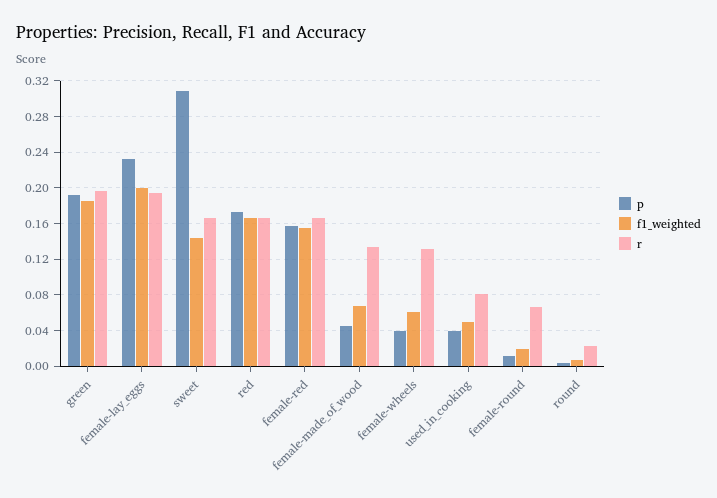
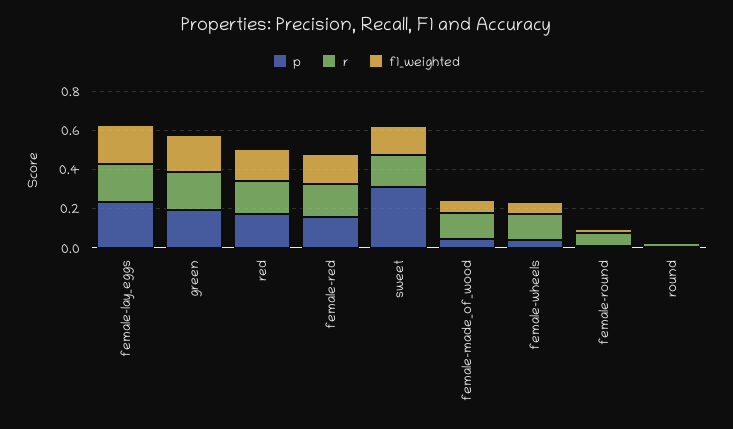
p, used_in_cooking: 0.04 -> none
f1_weighted, used_in_cooking: 0.05 -> none
r, used_in_cooking: 0.08 -> none

